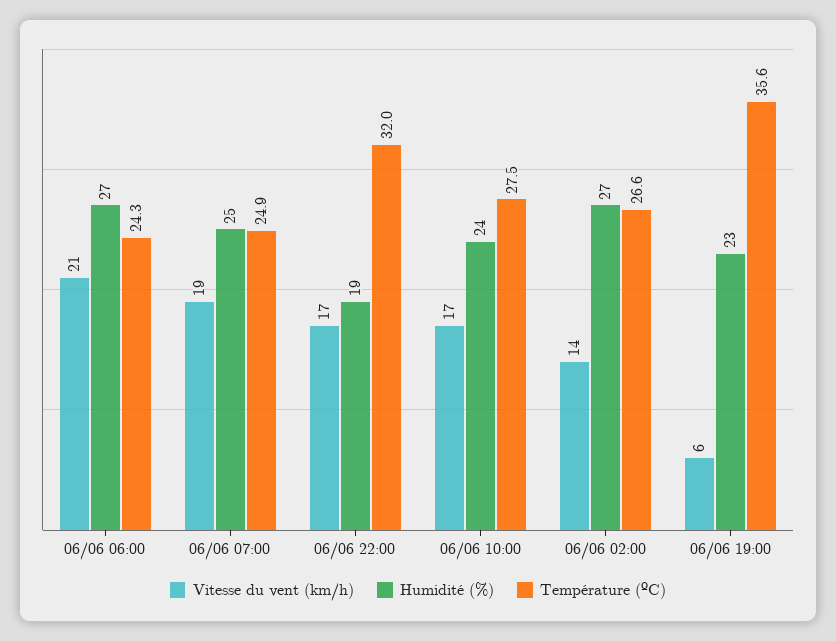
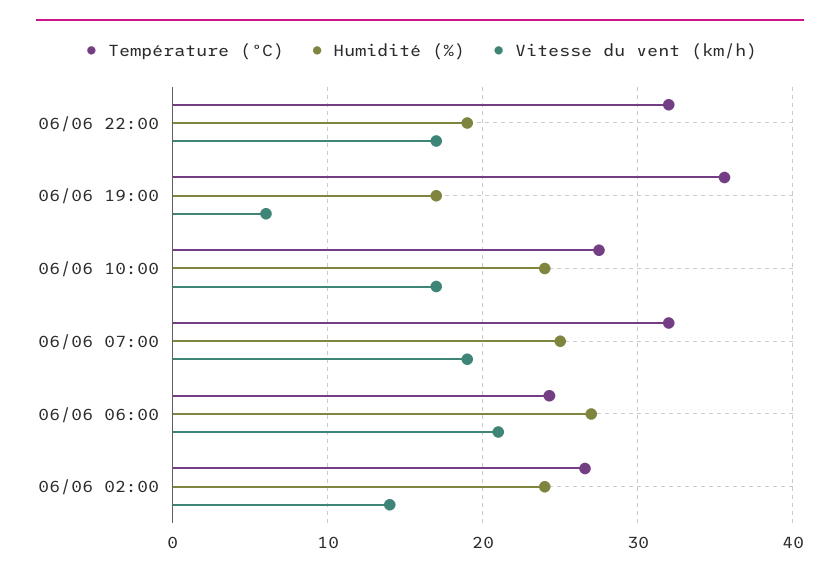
Température (ºC), 06/06 07:00: 24.9 -> 32
Humidité (%), 06/06 02:00: 27 -> 24
Humidité (%), 06/06 19:00: 23 -> 17

